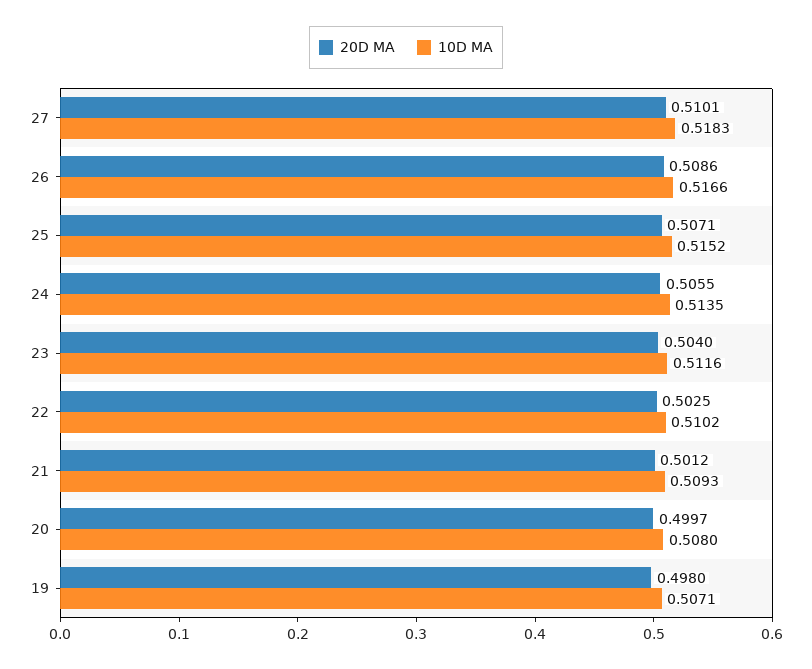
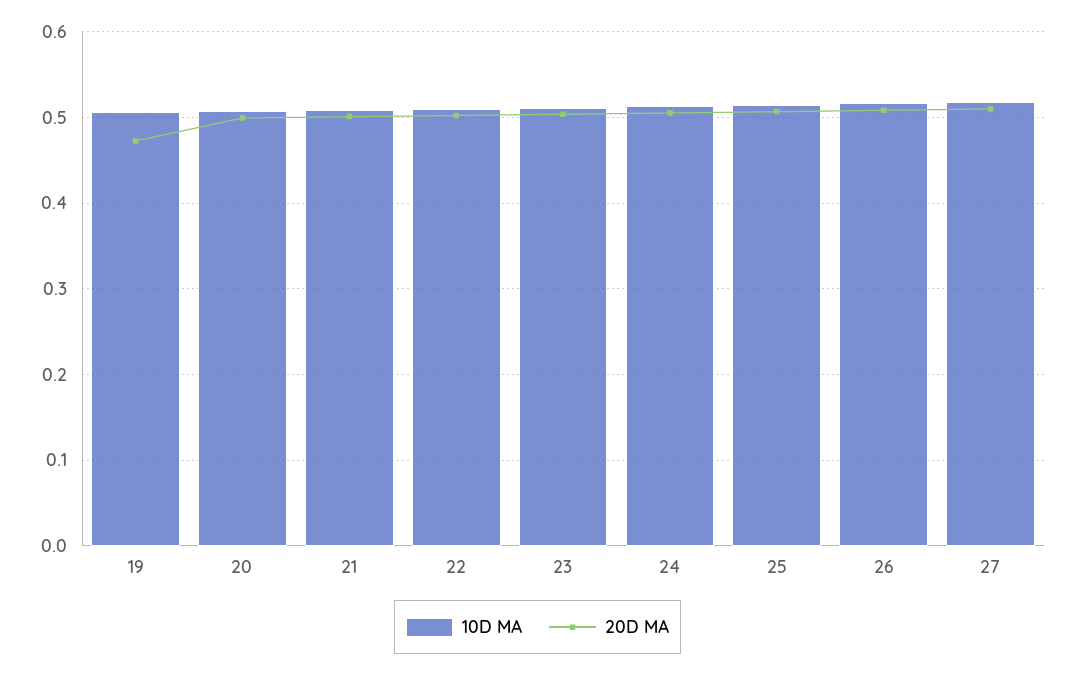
20D MA, 19: 0.498 -> 0.47

